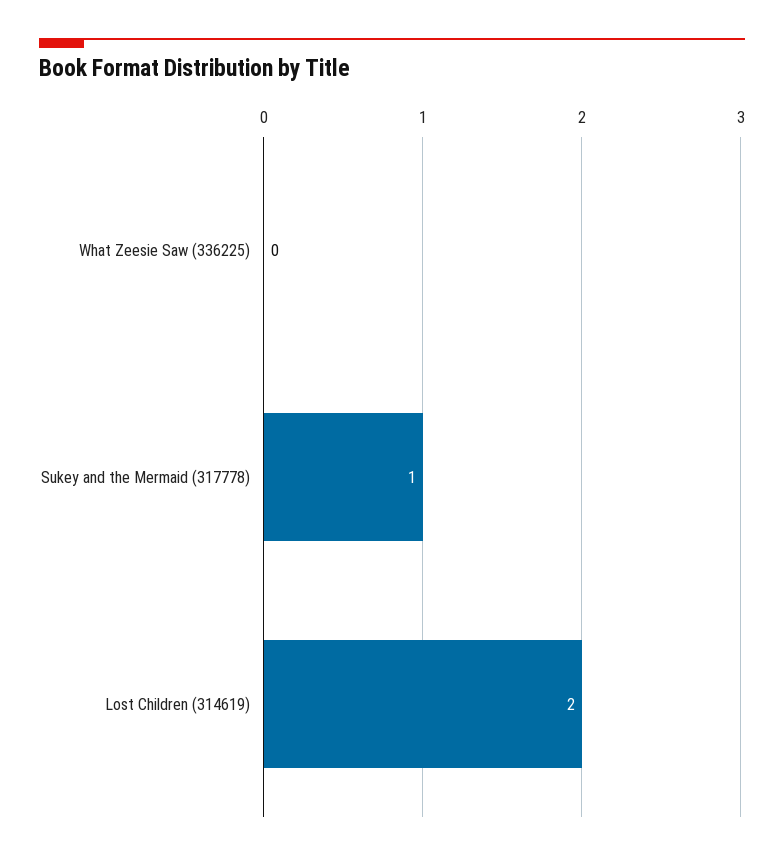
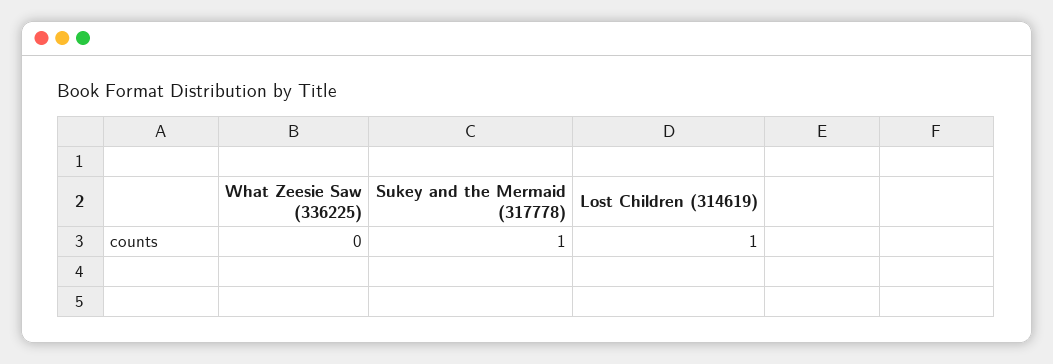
Lost Children (314619): 2 -> 1

